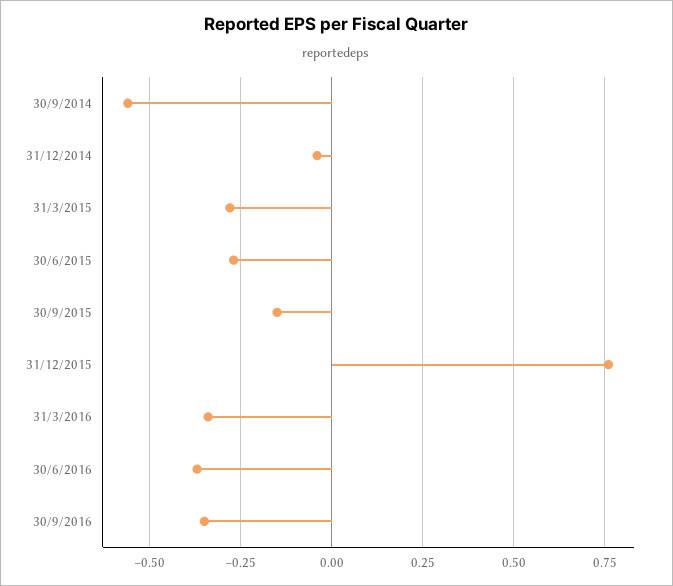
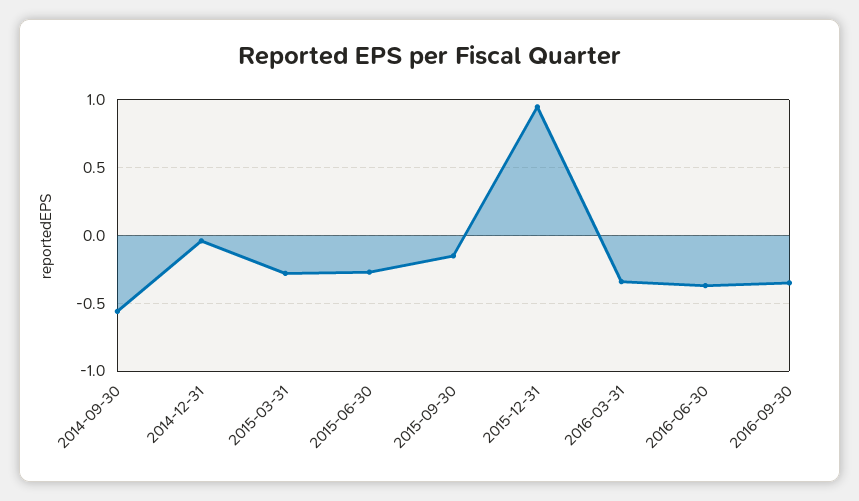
31/12/2015: 0.75 -> 0.95

